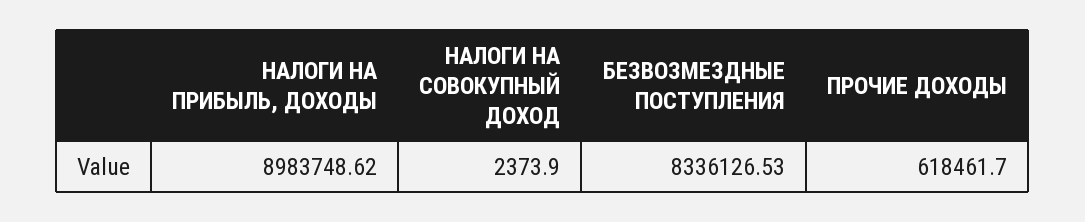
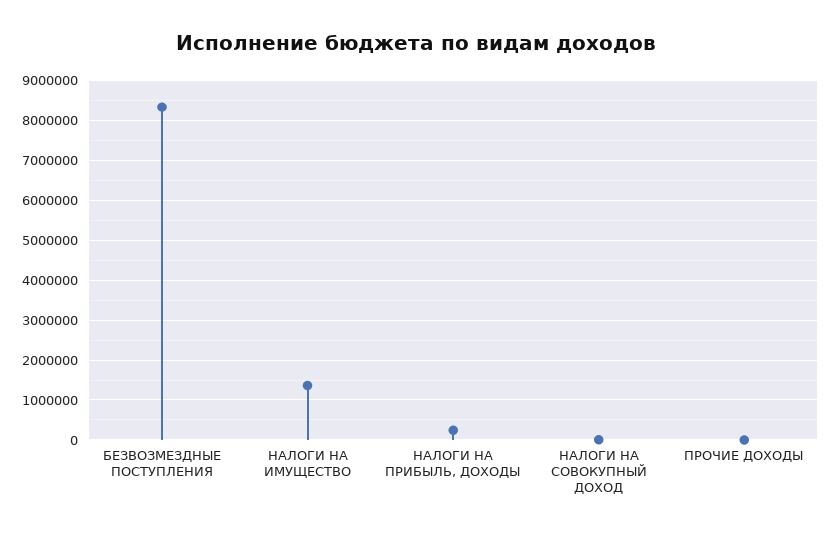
НАЛОГИ НА ПРИБЫЛЬ, ДОХОДЫ: 8983748.62 -> 200000
ПРОЧИЕ ДОХОДЫ: 618461.7 -> 0
НАЛОГИ НА ИМУЩЕСТВО: none -> 1400000

